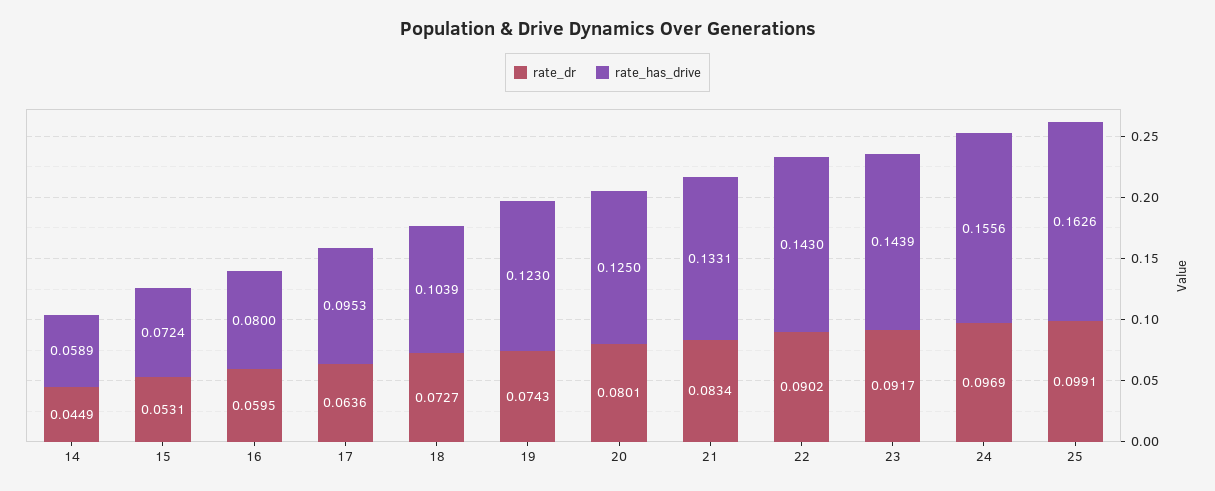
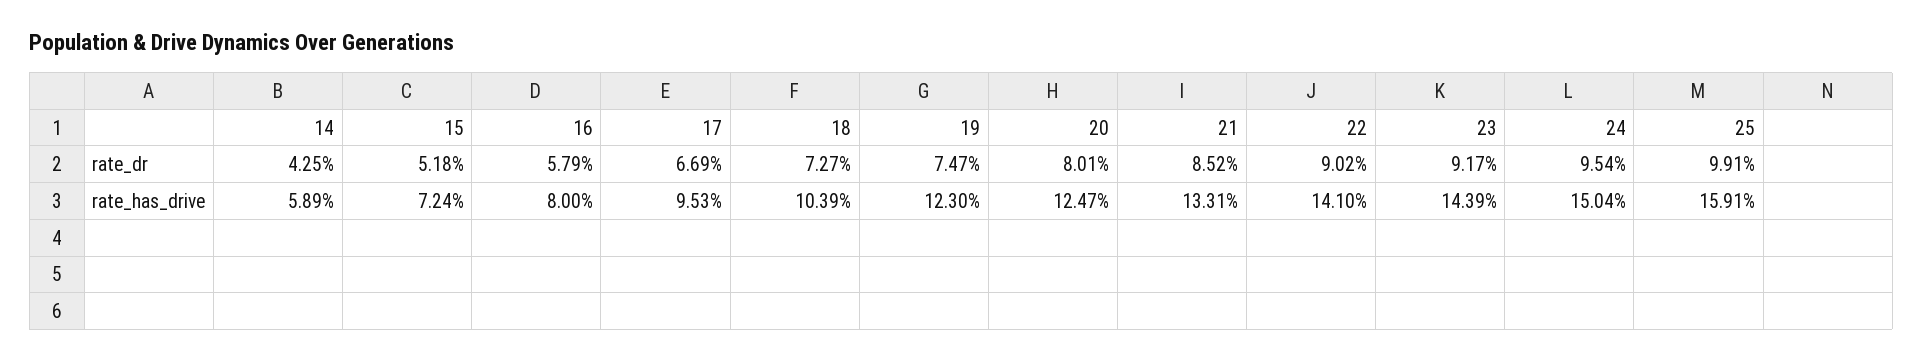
rate_dr, 14: 0.0449 -> 0.0425
rate_dr, 15: 0.0531 -> 0.0518
rate_dr, 16: 0.0595 -> 0.0579
rate_dr, 17: 0.0636 -> 0.0669
rate_dr, 19: 0.0743 -> 0.0747
rate_has_drive, 20: 0.125 -> 0.1247
rate_dr, 21: 0.0834 -> 0.0852
rate_has_drive, 22: 0.143 -> 0.141
rate_dr, 24: 0.0969 -> 0.0954
rate_has_drive, 24: 0.1556 -> 0.1504
rate_has_drive, 25: 0.1626 -> 0.1591

